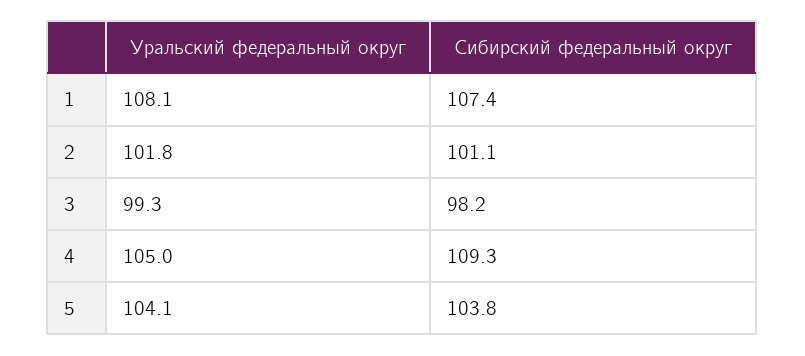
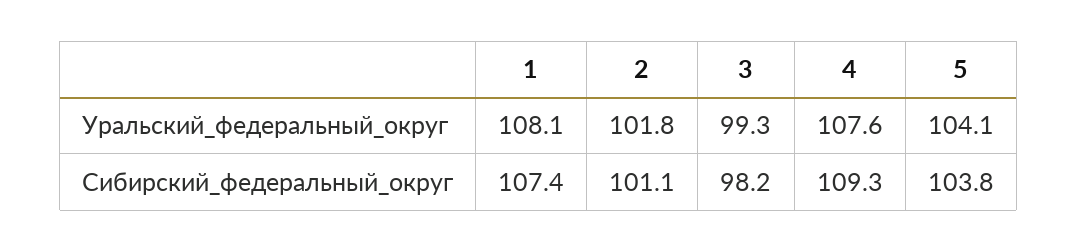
Уральский федеральный округ, 4: 105 -> 107.6

